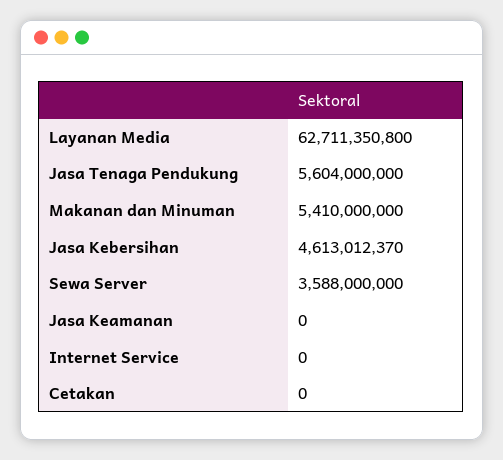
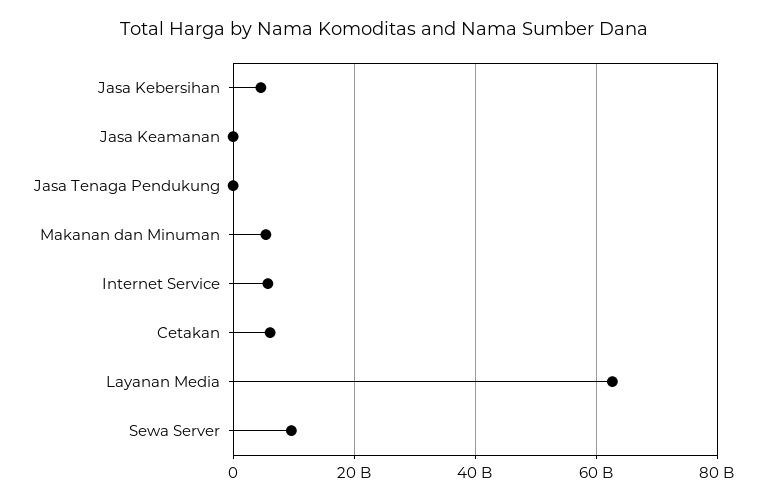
Jasa Tenaga Pendukung: 5604000000 -> 0
Sewa Server: 3588000000 -> 10000000000
Internet Service: 0 -> 6000000000
Cetakan: 0 -> 6000000000

